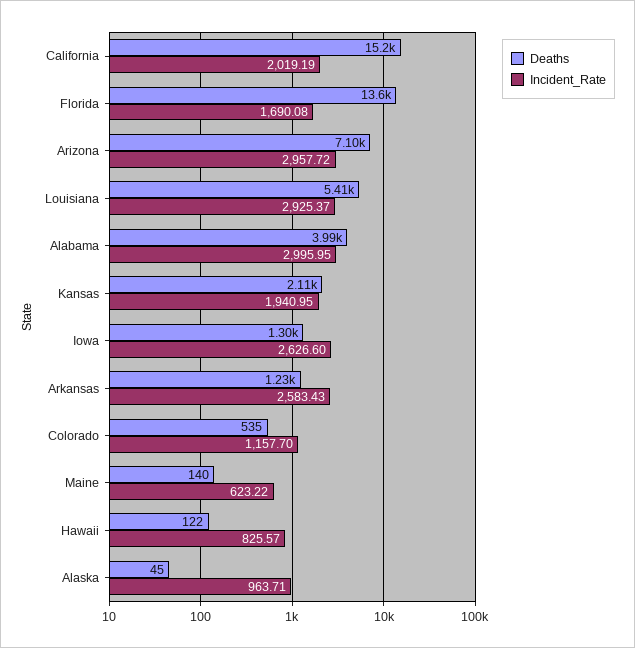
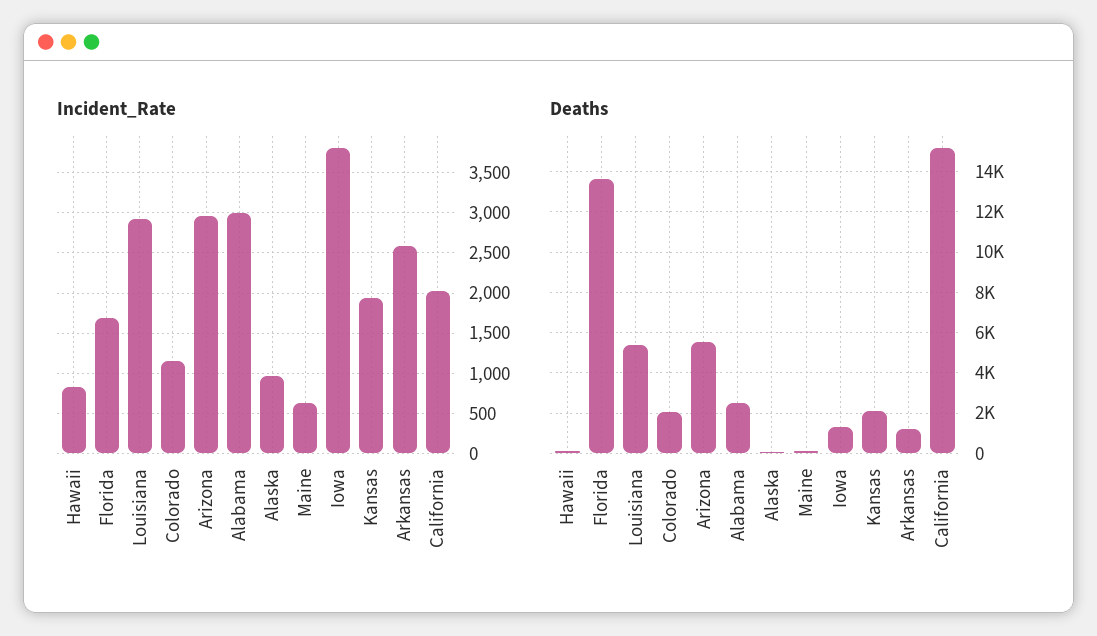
Deaths, Arizona: 7100 -> 5500
Deaths, Alabama: 3990 -> 2500
Incident_Rate, Iowa: 2626.6 -> 3800
Deaths, Colorado: 535 -> 2000

